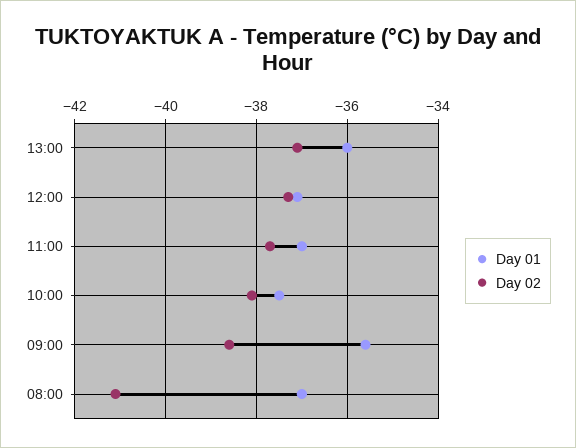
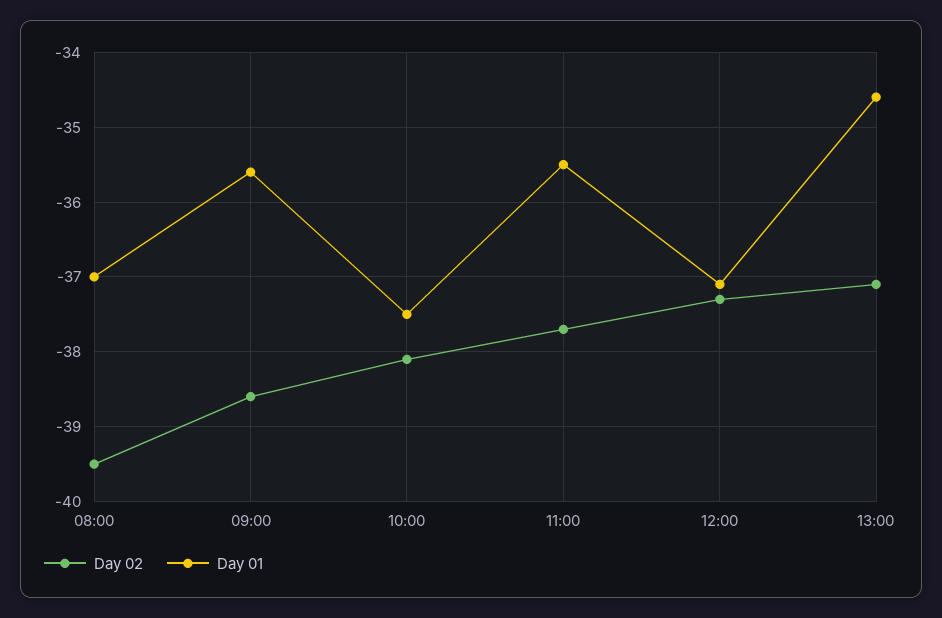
Day 01, 13:00: -36 -> -34.6
Day 01, 11:00: -37 -> -35.5
Day 02, 08:00: -41 -> -39.5

